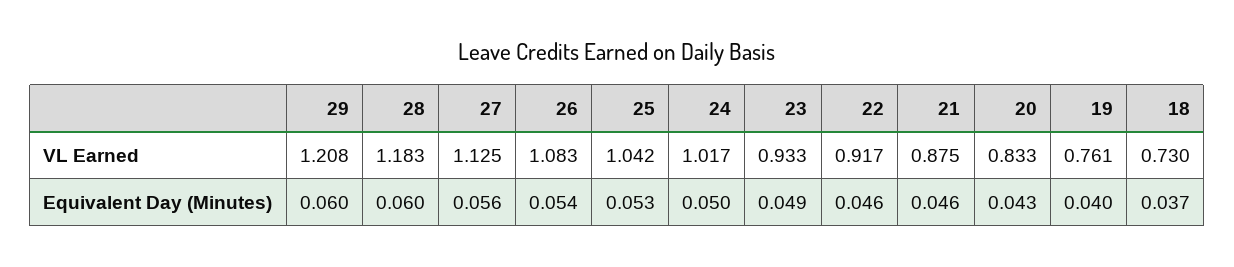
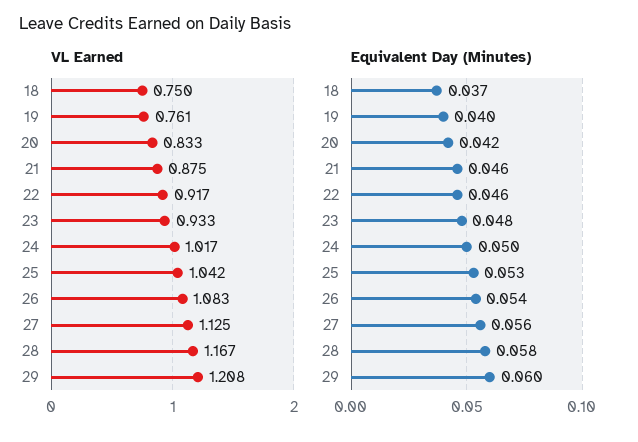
VL Earned, 28: 1.183 -> 1.167
VL Earned, 18: 0.73 -> 0.75
Equivalent Day (Minutes), 28: 0.06 -> 0.058
Equivalent Day (Minutes), 23: 0.049 -> 0.048
Equivalent Day (Minutes), 20: 0.043 -> 0.042

